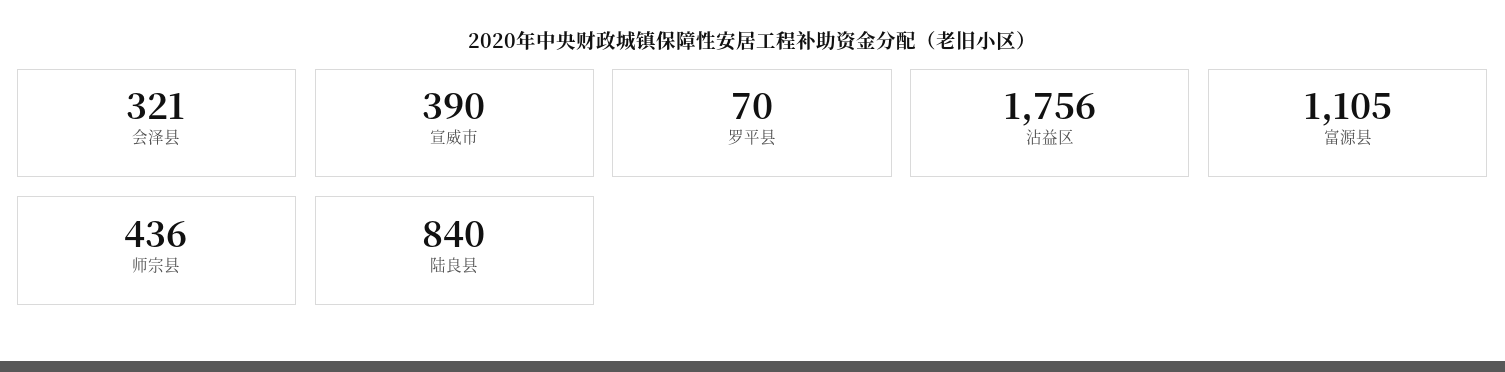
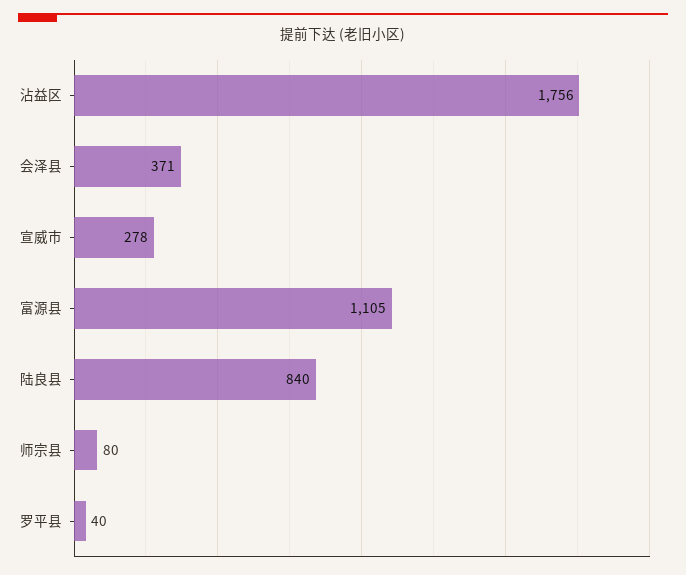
会泽县: 321 -> 371
宣威市: 390 -> 278
罗平县: 70 -> 40
师宗县: 436 -> 80

